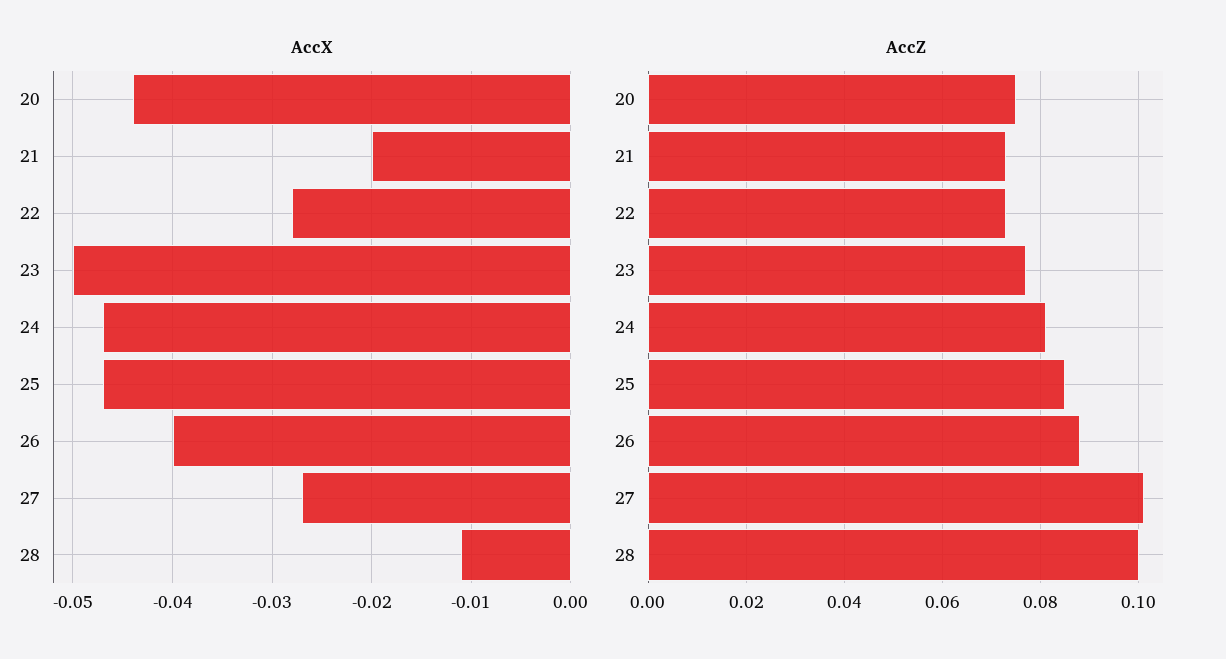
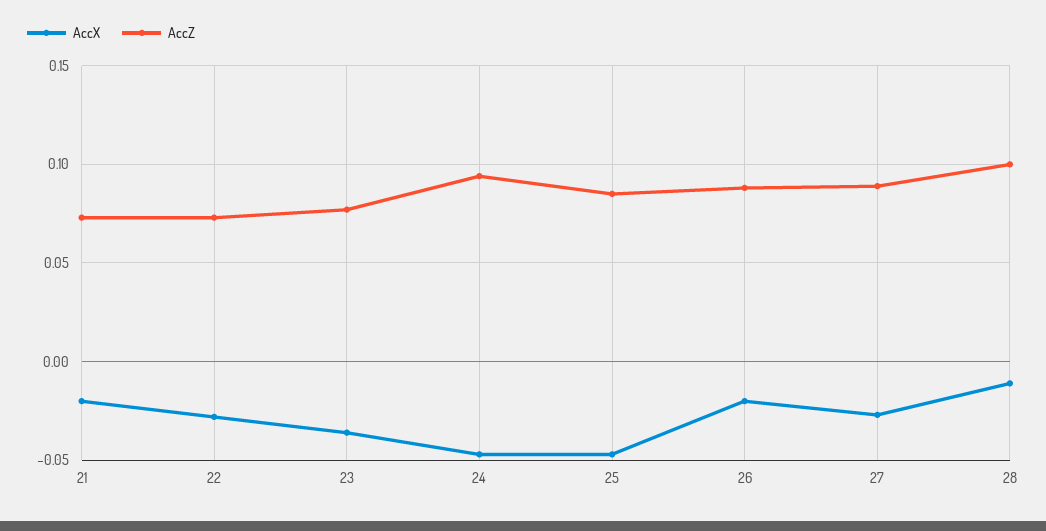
AccX, 20: -0.044 -> none
AccX, 23: -0.05 -> -0.035
AccX, 26: -0.04 -> -0.02
AccZ, 20: 0.075 -> none
AccZ, 24: 0.08 -> 0.095
AccZ, 27: 0.1 -> 0.09

